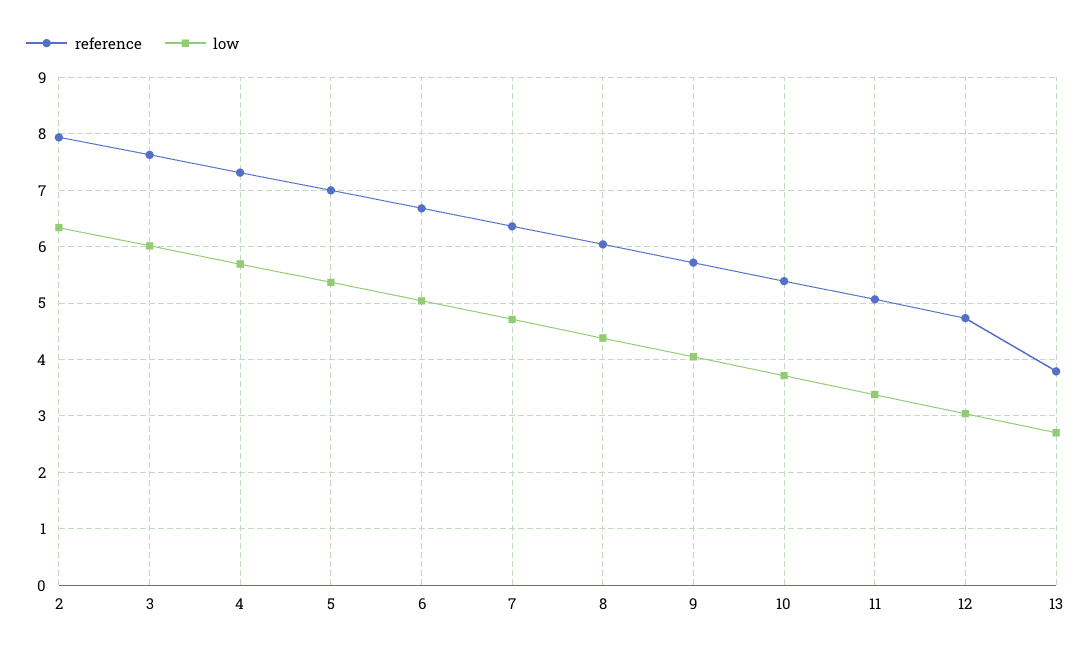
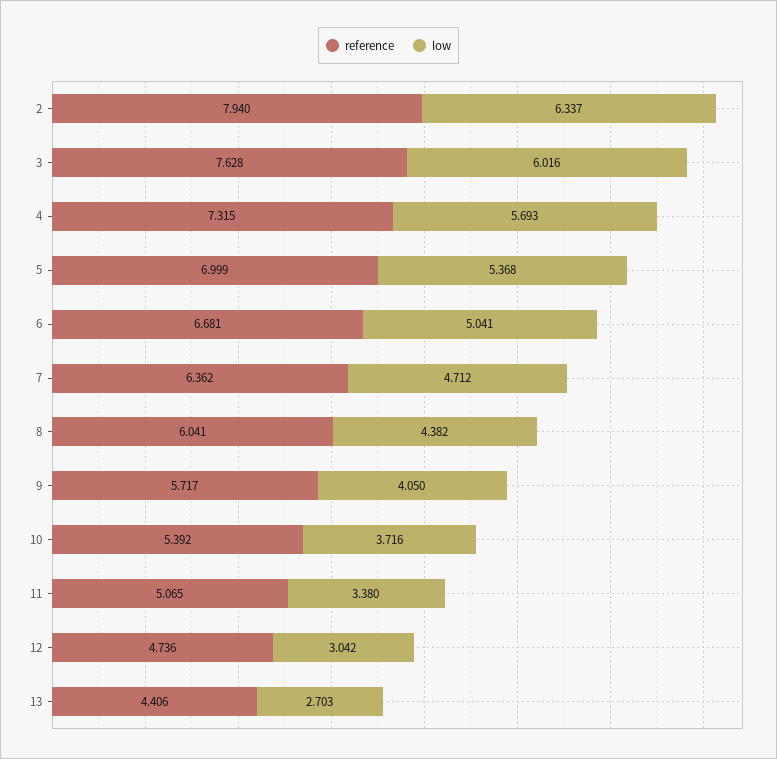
reference, 13: 3.8 -> 4.406

